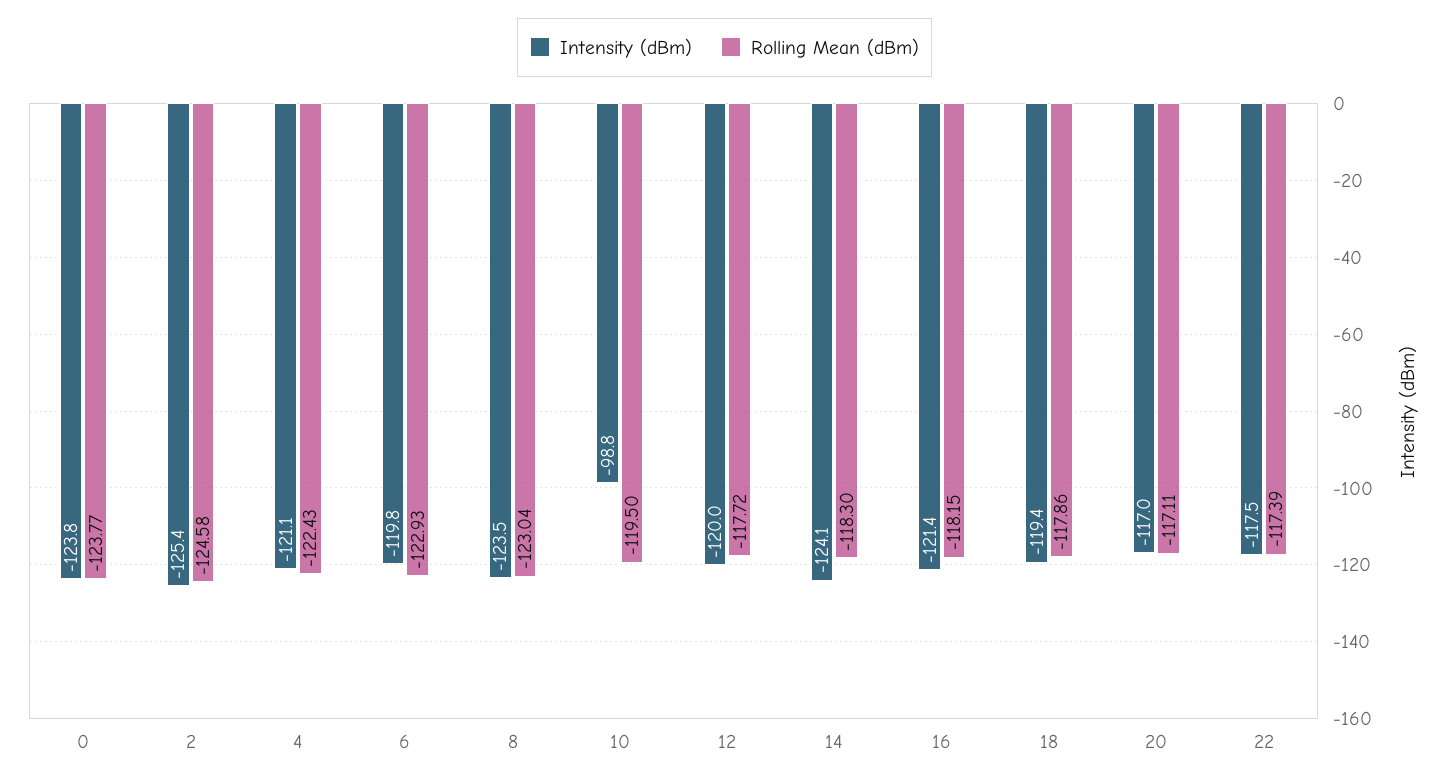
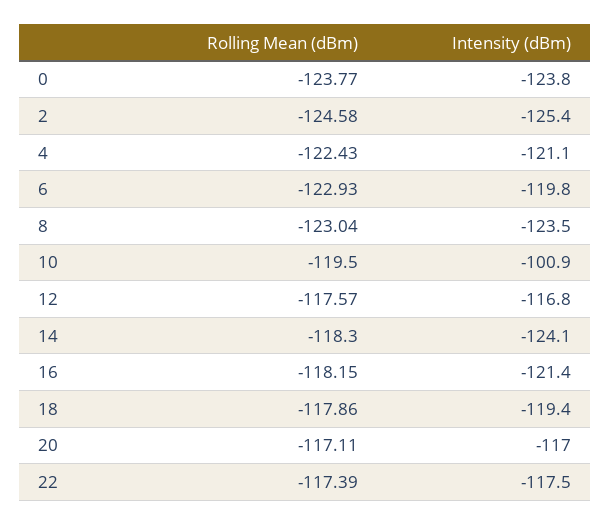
Intensity (dBm), 10: -98.8 -> -100.9
Intensity (dBm), 12: -120 -> -116.8
Rolling Mean (dBm), 12: -117.72 -> -117.57

